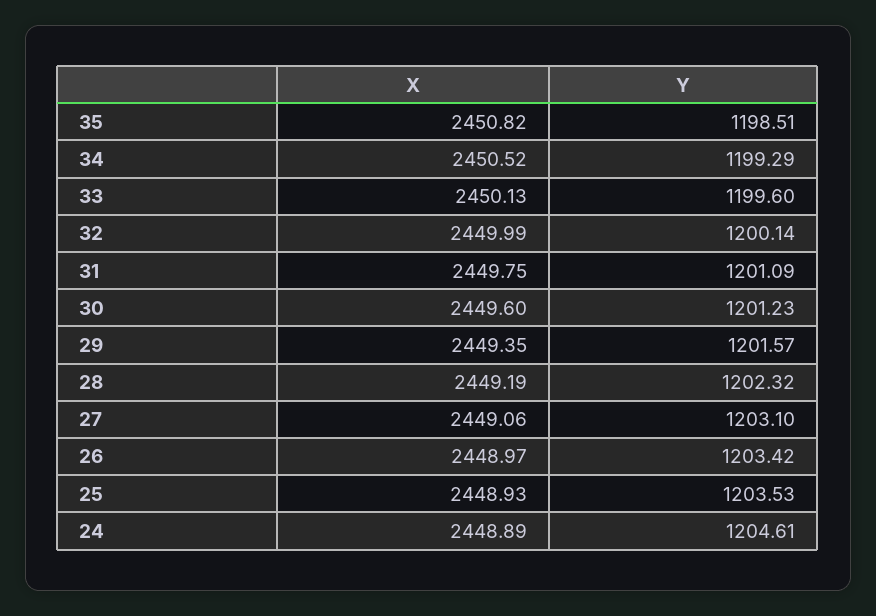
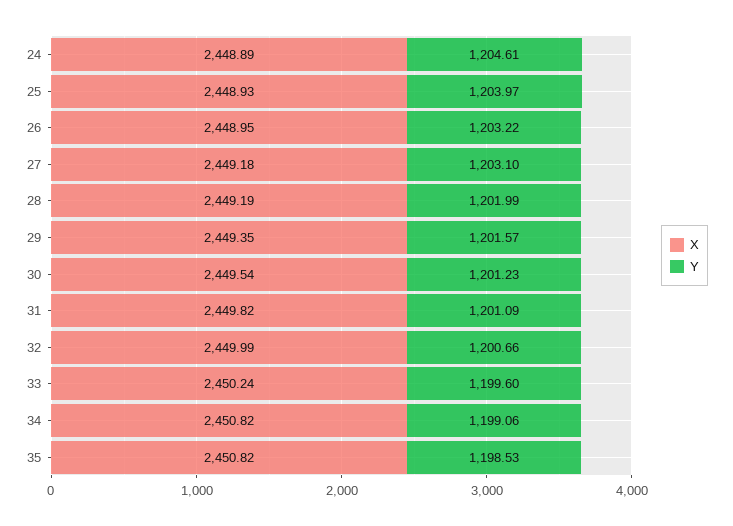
Y, 35: 1198.51 -> 1198.53
X, 34: 2450.52 -> 2450.82
Y, 34: 1199.29 -> 1199.06
X, 33: 2450.13 -> 2450.24
Y, 32: 1200.14 -> 1200.66
X, 31: 2449.75 -> 2449.82
X, 30: 2449.6 -> 2449.54
Y, 28: 1202.32 -> 1201.99
X, 27: 2449.06 -> 2449.18
X, 26: 2448.97 -> 2448.95
Y, 26: 1203.42 -> 1203.22
Y, 25: 1203.53 -> 1203.97

